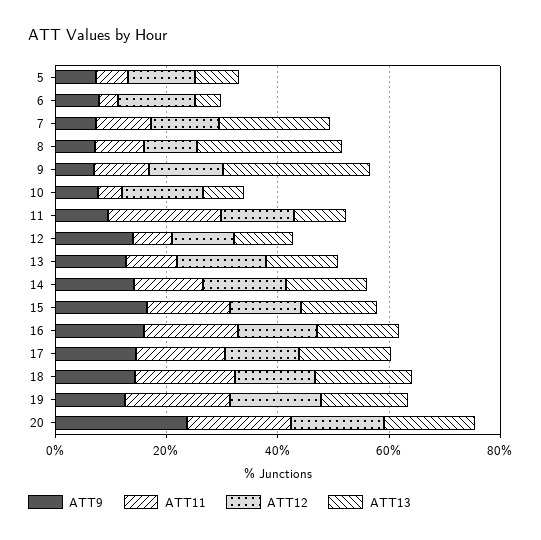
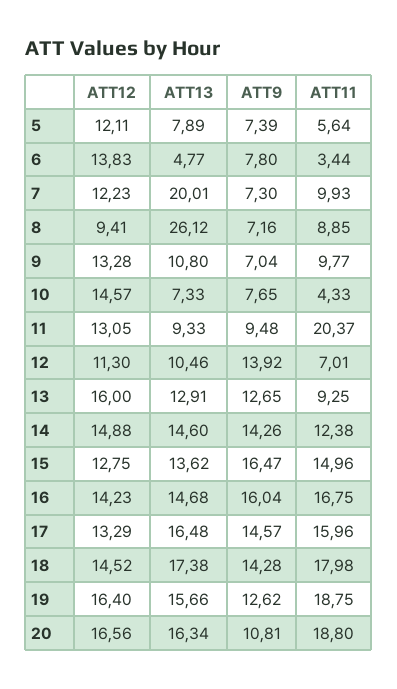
ATT13, 9: 25 -> 10.8
ATT9, 20: 25 -> 10.81

